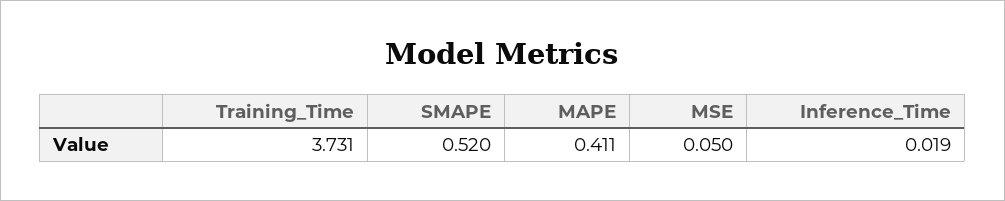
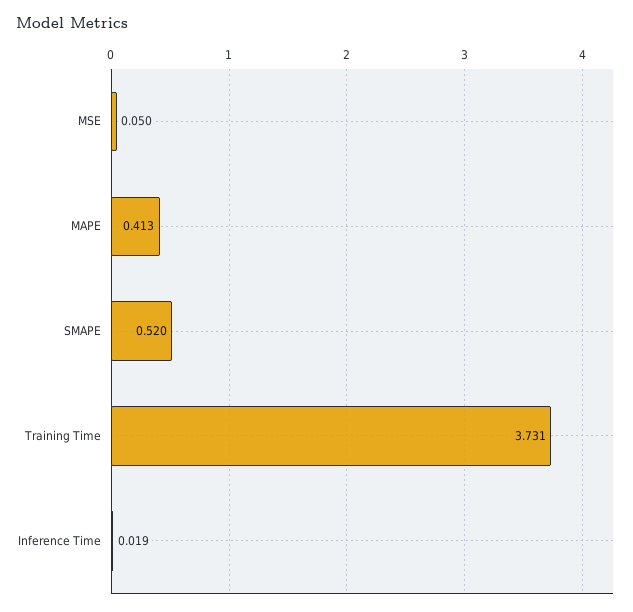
MAPE: 0.411 -> 0.413

